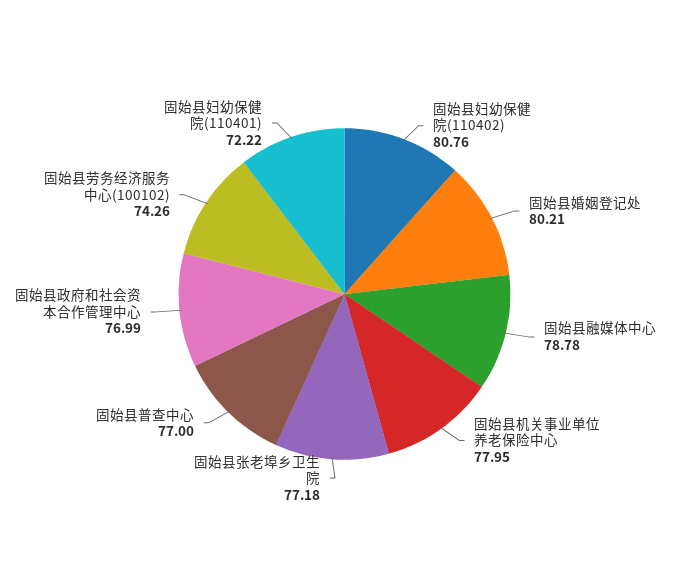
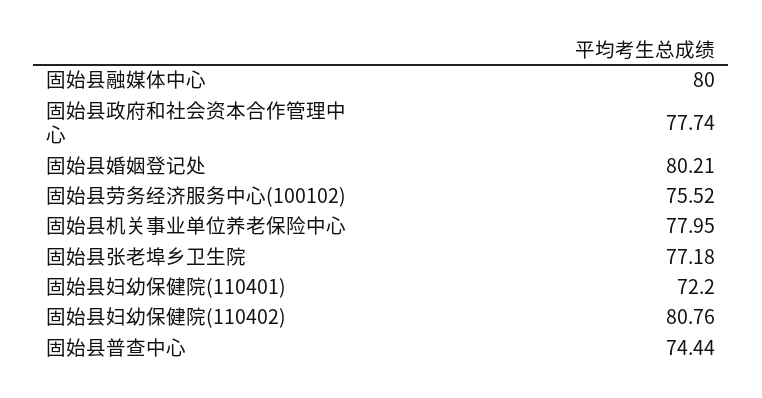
固始县融媒体中心: 78.78 -> 80
固始县普查中心: 77 -> 74.44
固始县政府和社会资本合作管理中心: 76.99 -> 77.74
固始县劳务经济服务中心(100102): 74.26 -> 75.52
固始县妇幼保健院(110401): 72.22 -> 72.2

